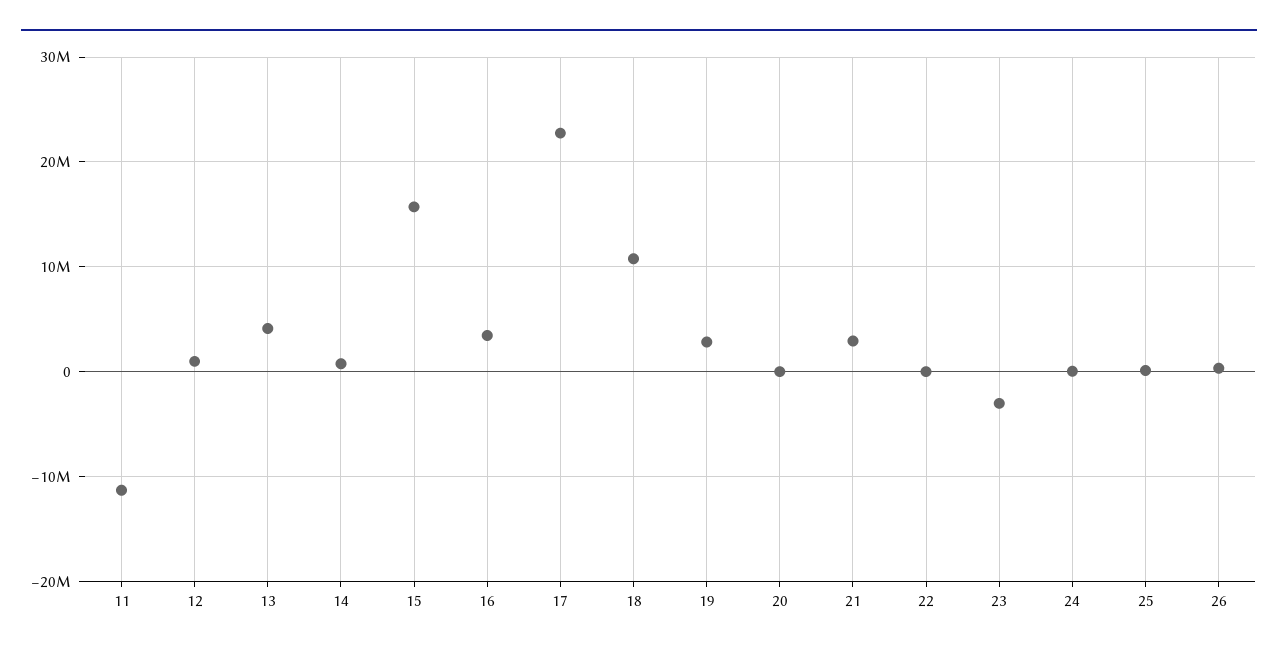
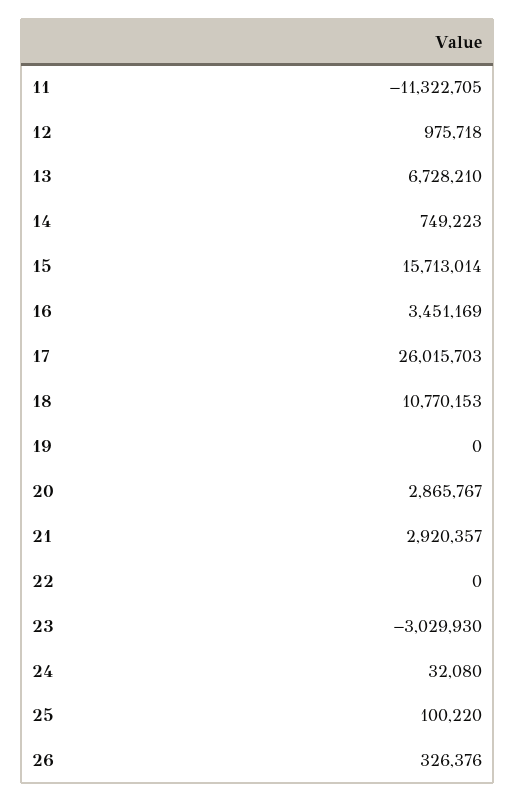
13: 4000000 -> 6728210
17: 23000000 -> 26015703
19: 3000000 -> 0
20: 0 -> 2865767

